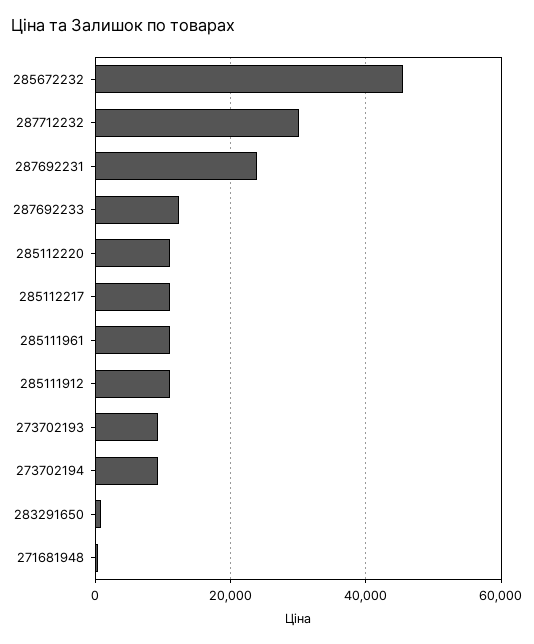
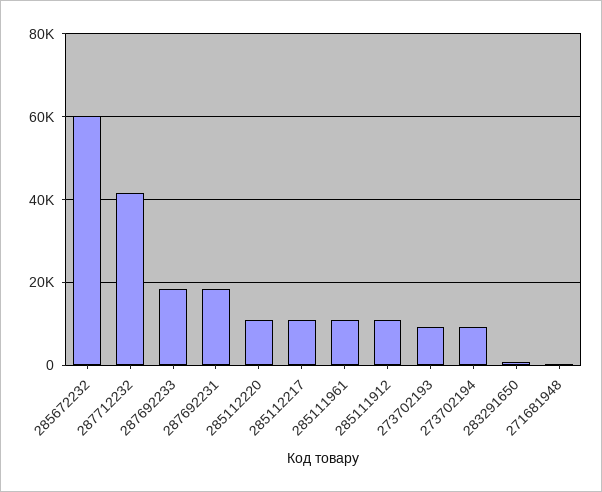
285672232: 46000 -> 60000
287712232: 30000 -> 42000
287692231: 24000 -> 18000
287692233: 12000 -> 18000

